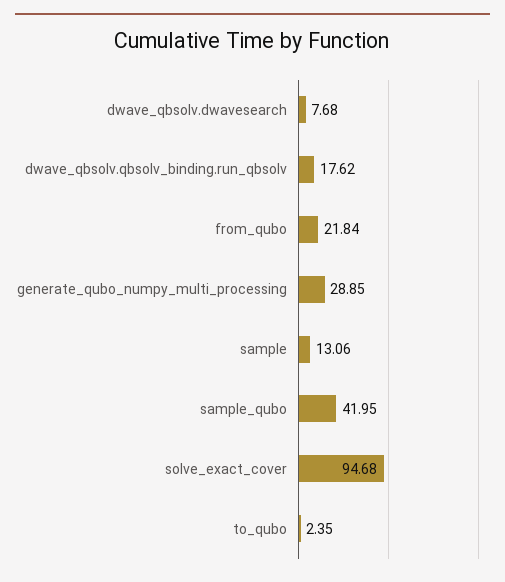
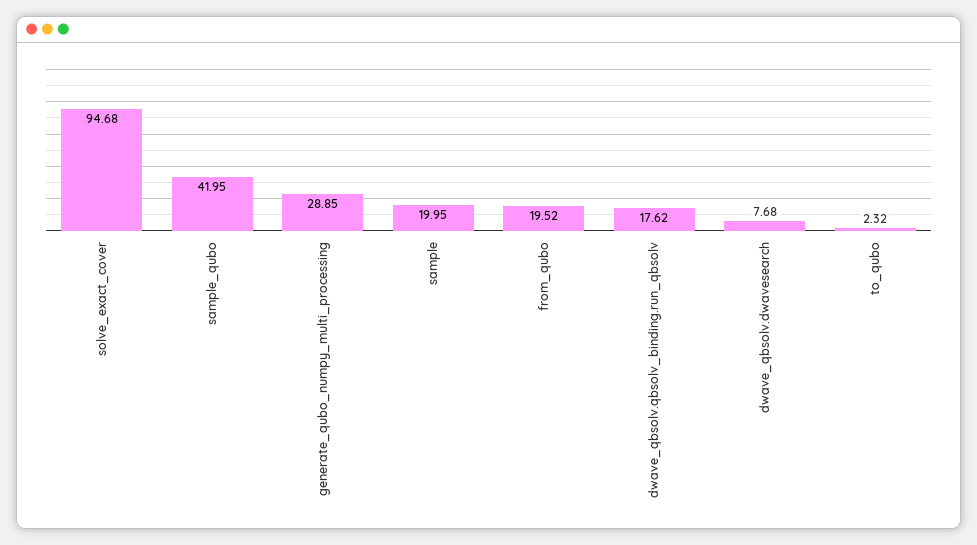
from_qubo: 21.84 -> 19.52
sample: 13.06 -> 19.95
to_qubo: 2.35 -> 2.32

